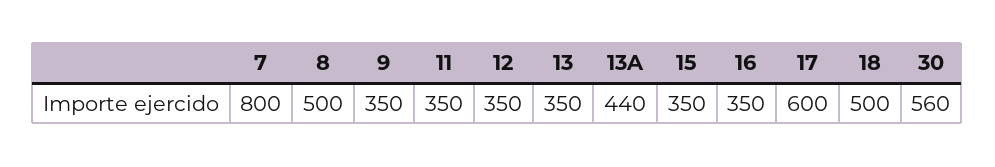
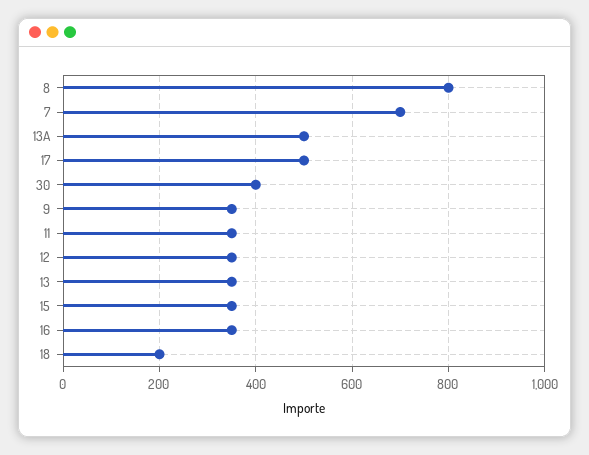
7: 800 -> 700
8: 500 -> 800
13A: 440 -> 500
17: 600 -> 500
18: 500 -> 200
30: 560 -> 400

